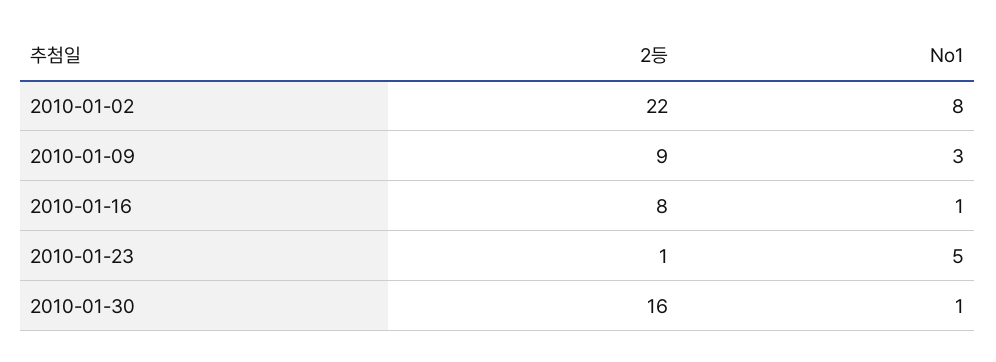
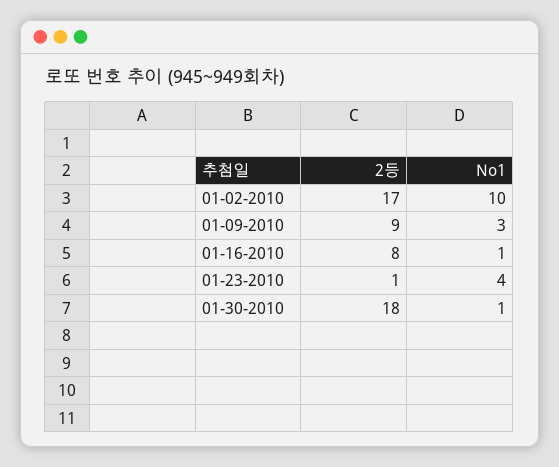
2등, 2010-01-02: 22 -> 17
No1, 2010-01-02: 8 -> 10
No1, 2010-01-23: 5 -> 4
2등, 2010-01-30: 16 -> 18

